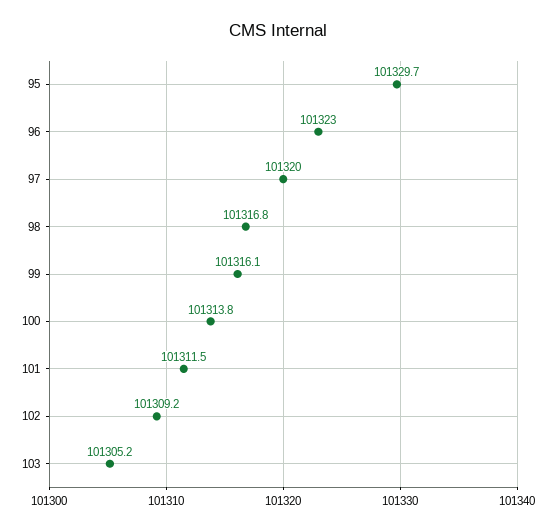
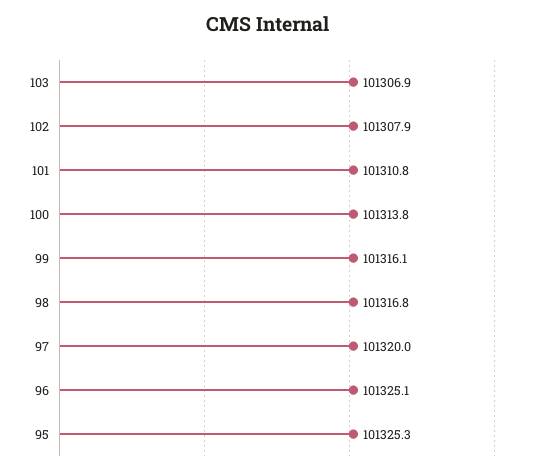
95: 101329.7 -> 101325.3
96: 101323 -> 101325.1
101: 101311.5 -> 101310.8
102: 101309.2 -> 101307.9
103: 101305.2 -> 101306.9

